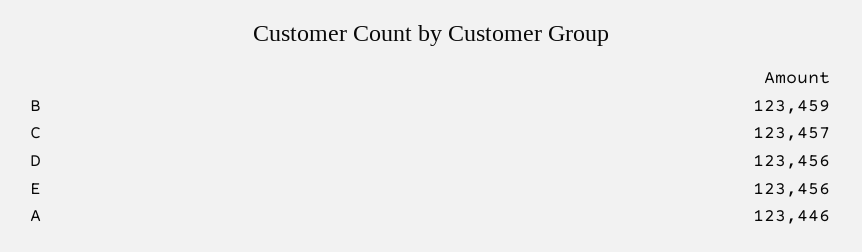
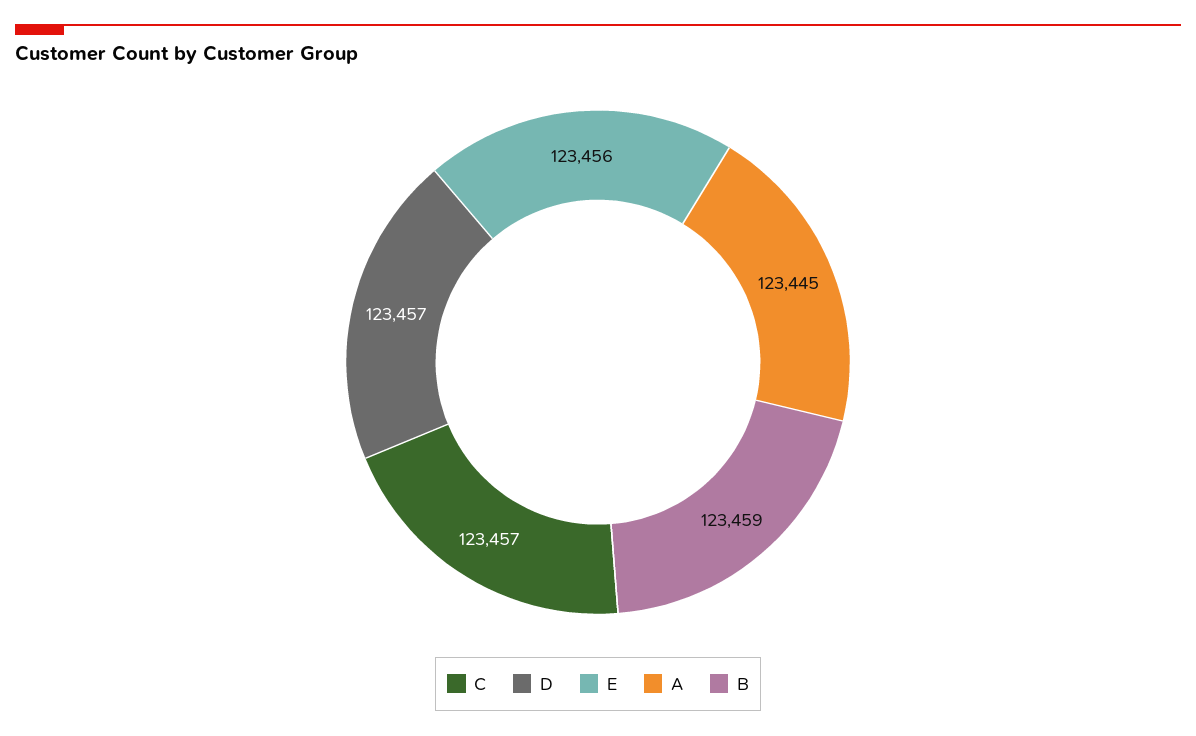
D: 123456 -> 123457
A: 123446 -> 123445

